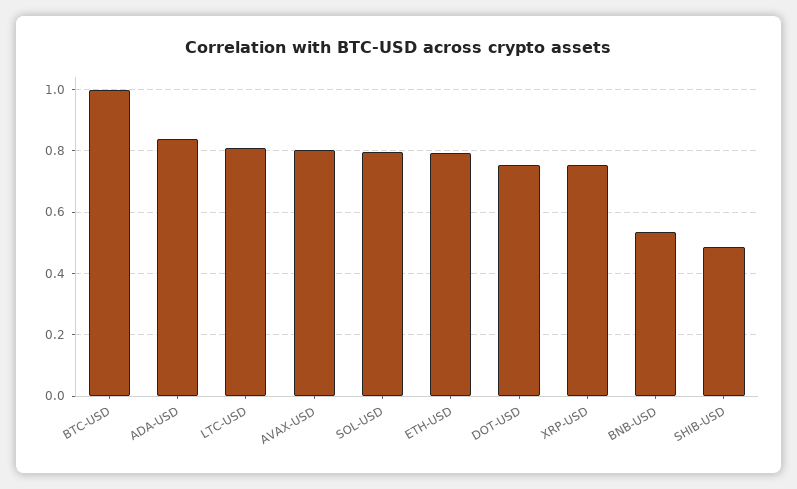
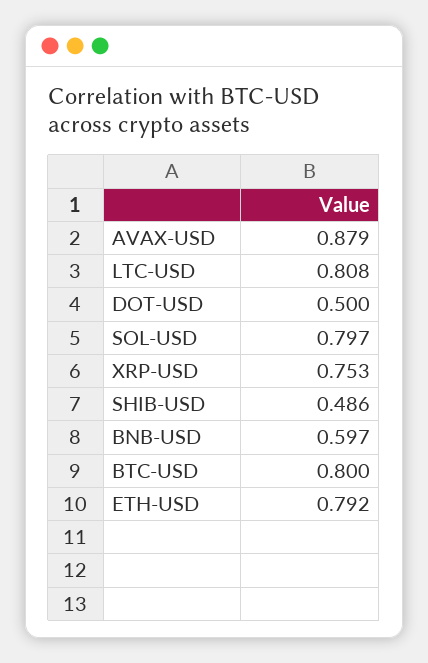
BTC-USD: 1 -> 0.8
ADA-USD: 0.84 -> none
AVAX-USD: 0.8 -> 0.879
DOT-USD: 0.76 -> 0.5
BNB-USD: 0.54 -> 0.597

